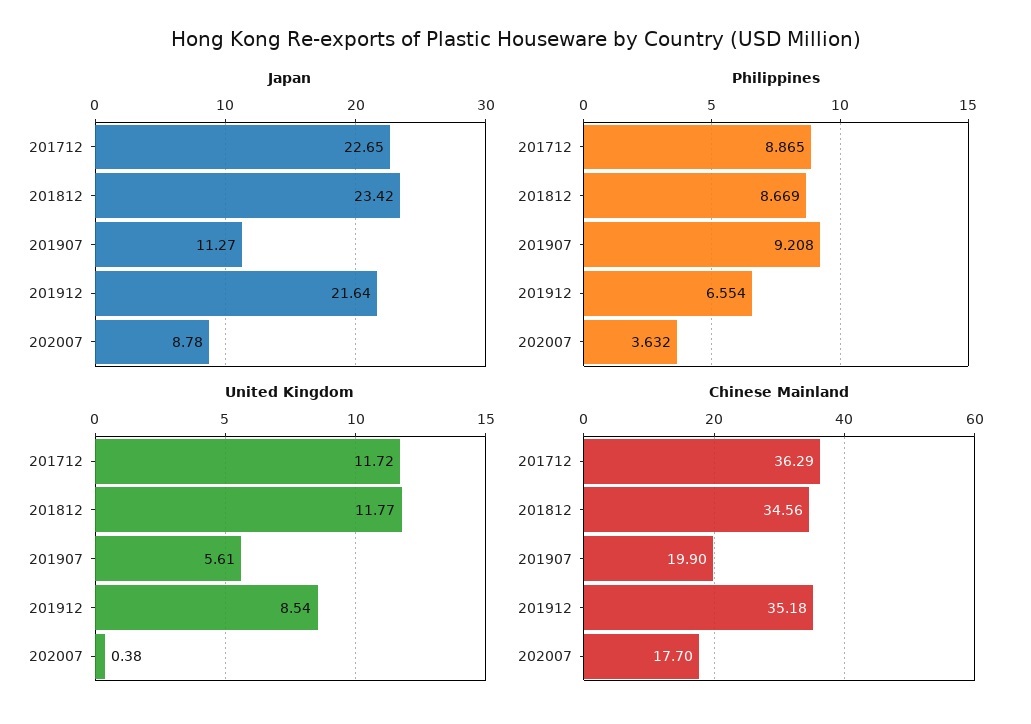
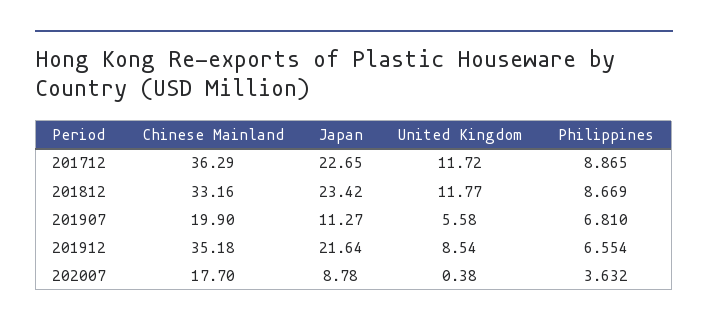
Philippines, 201907: 9.208 -> 6.81
United Kingdom, 201907: 5.61 -> 5.58
Chinese Mainland, 201812: 34.56 -> 33.16

